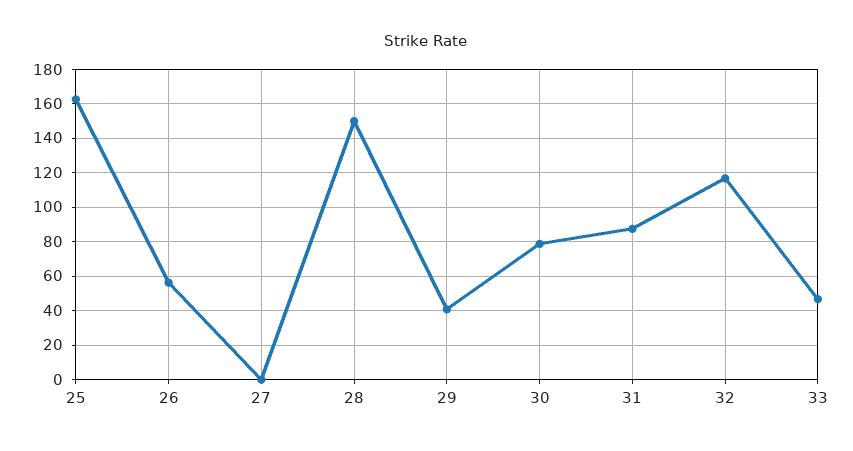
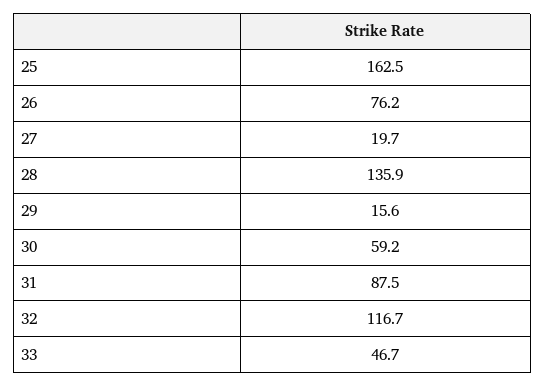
26: 55 -> 76.2
27: 0 -> 19.7
28: 150 -> 135.9
29: 40 -> 15.6
30: 80 -> 59.2

